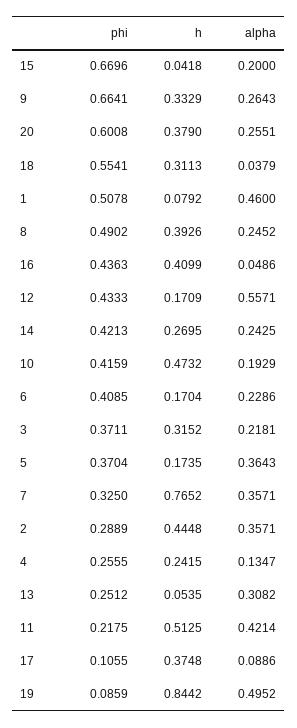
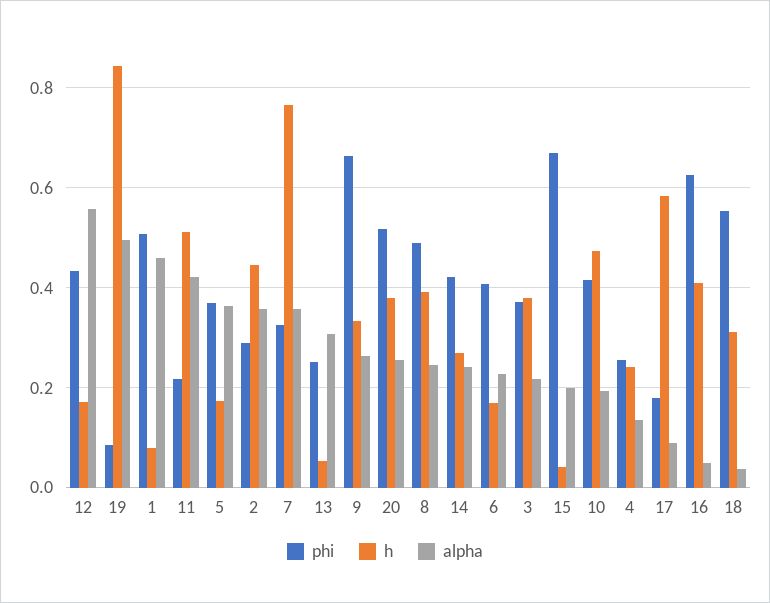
phi, 20: 0.6008 -> 0.52
phi, 16: 0.4363 -> 0.62
h, 3: 0.3152 -> 0.38
phi, 17: 0.1055 -> 0.18
h, 17: 0.3748 -> 0.58

